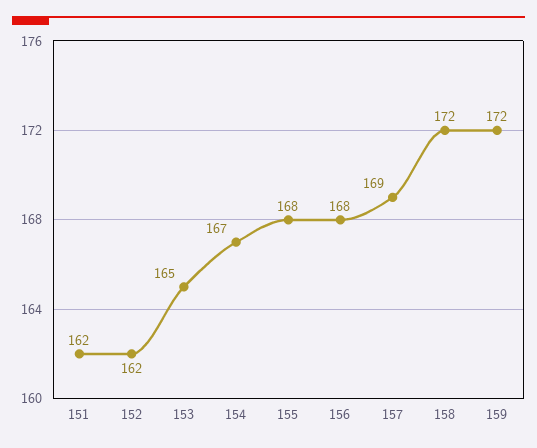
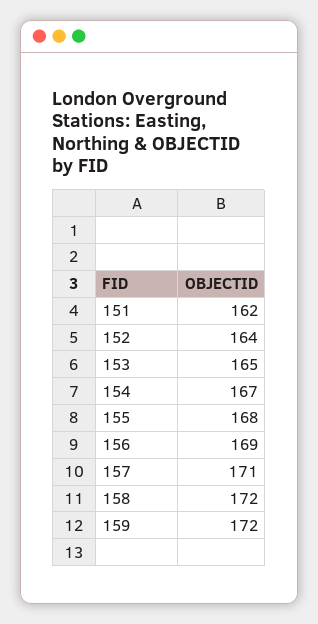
152: 162 -> 164
156: 168 -> 169
157: 169 -> 171

